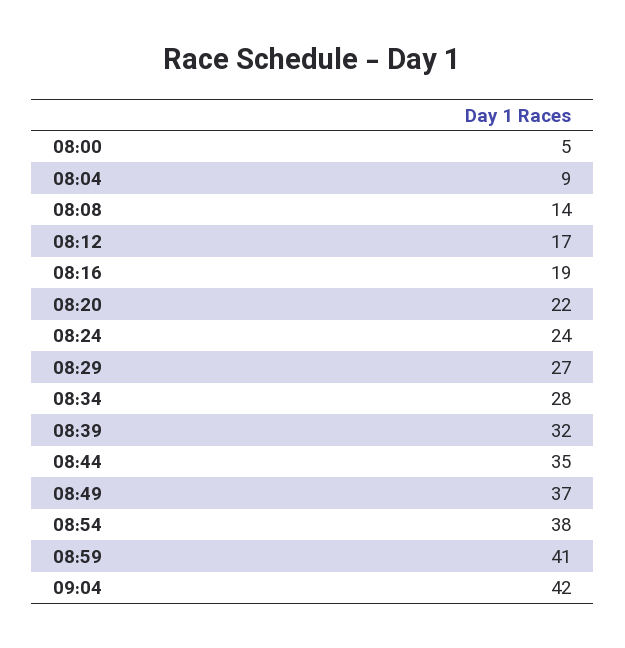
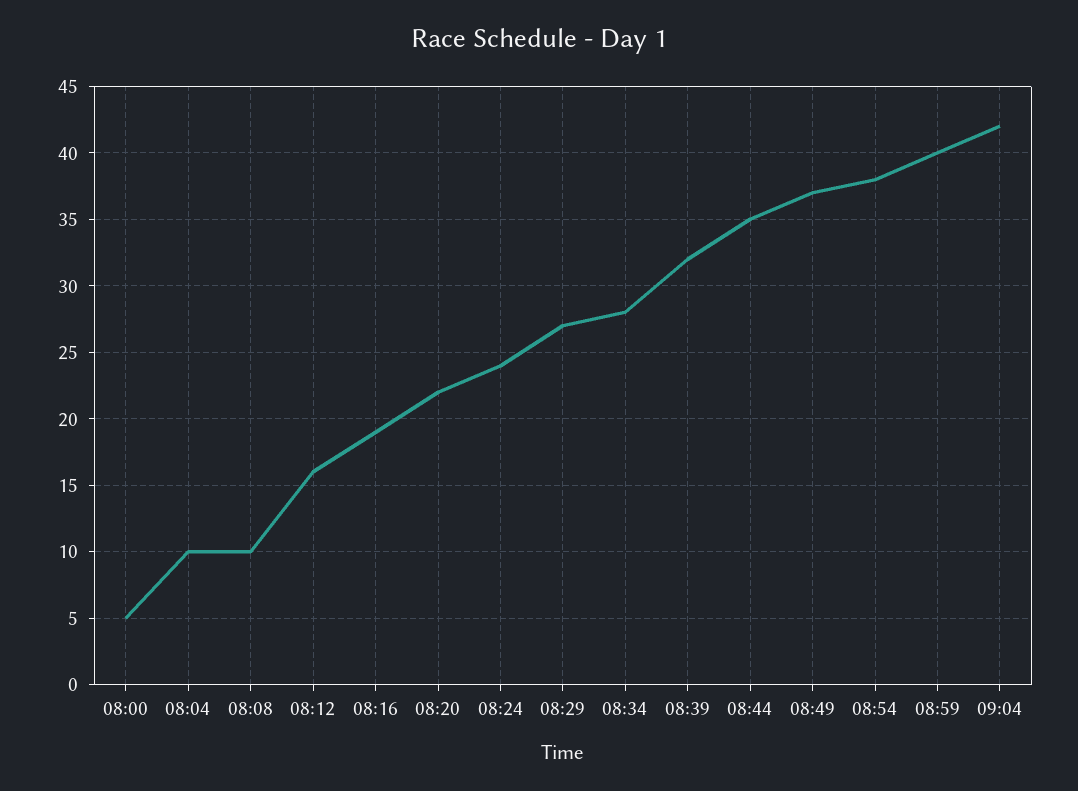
08:04: 9 -> 10
08:08: 14 -> 10
08:12: 17 -> 16
08:59: 41 -> 40

